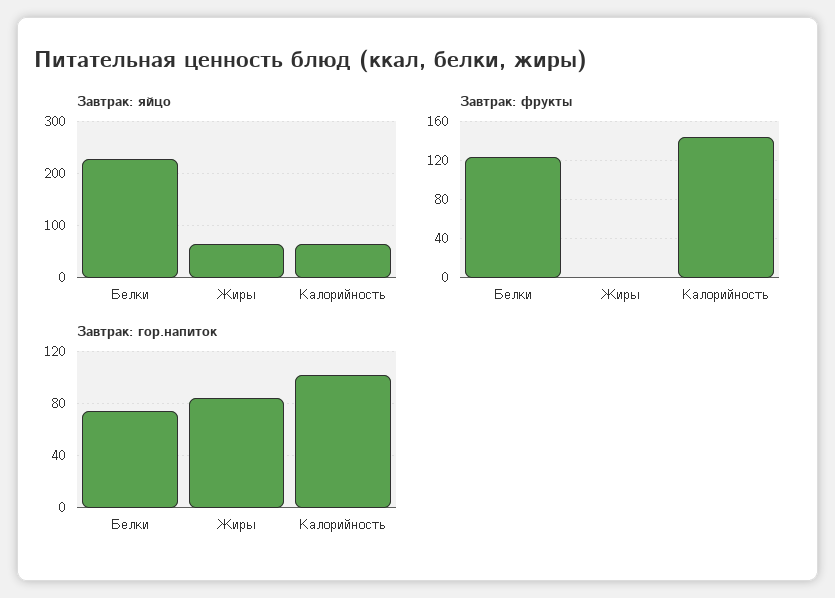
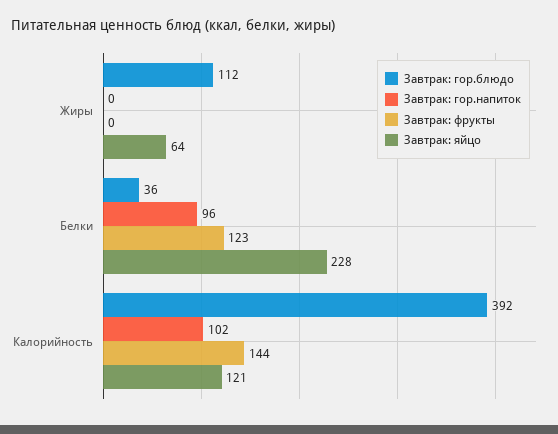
Завтрак: яйцо, Калорийность: 60 -> 121
Завтрак: гор.напиток, Белки: 75 -> 96
Завтрак: гор.напиток, Жиры: 85 -> 0
Завтрак: гор.блюдо, Жиры: none -> 112
Завтрак: гор.блюдо, Белки: none -> 36
Завтрак: гор.блюдо, Калорийность: none -> 392

